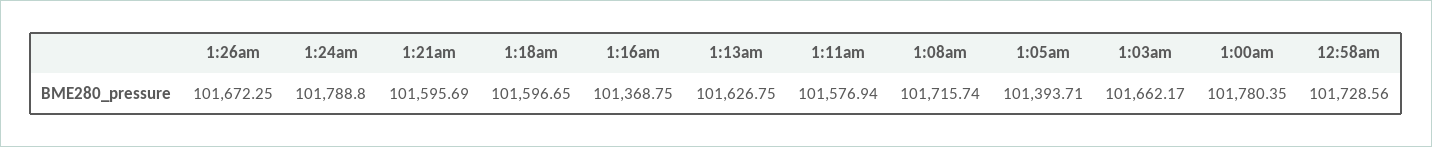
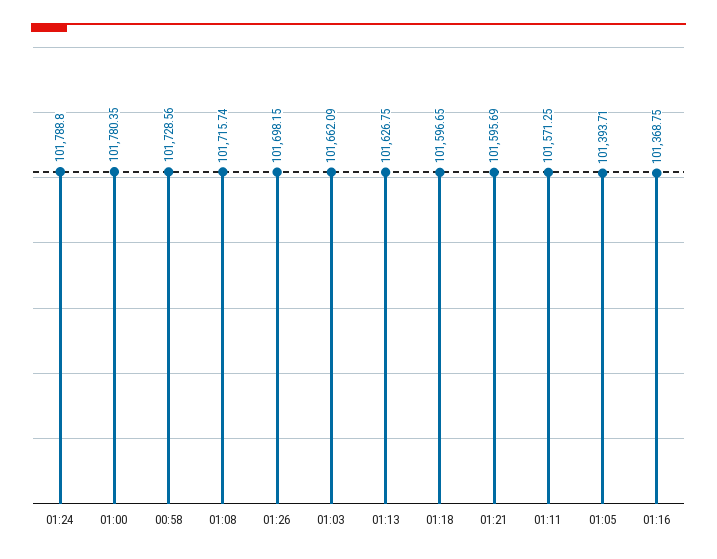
1:26am: 101672.25 -> 101698.15
1:11am: 101576.94 -> 101571.25
1:03am: 101662.17 -> 101662.09

